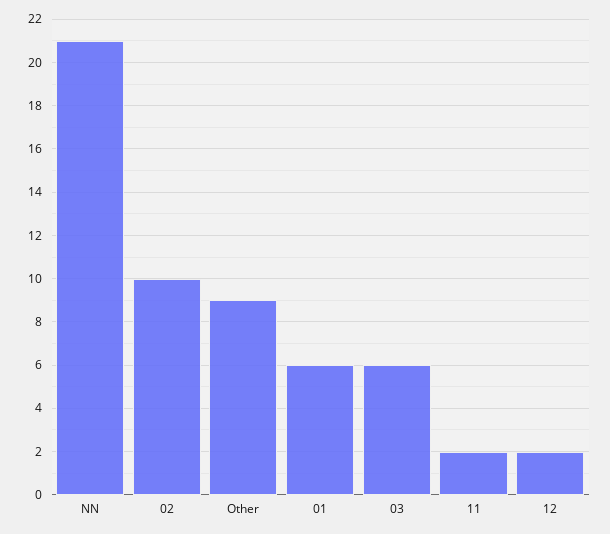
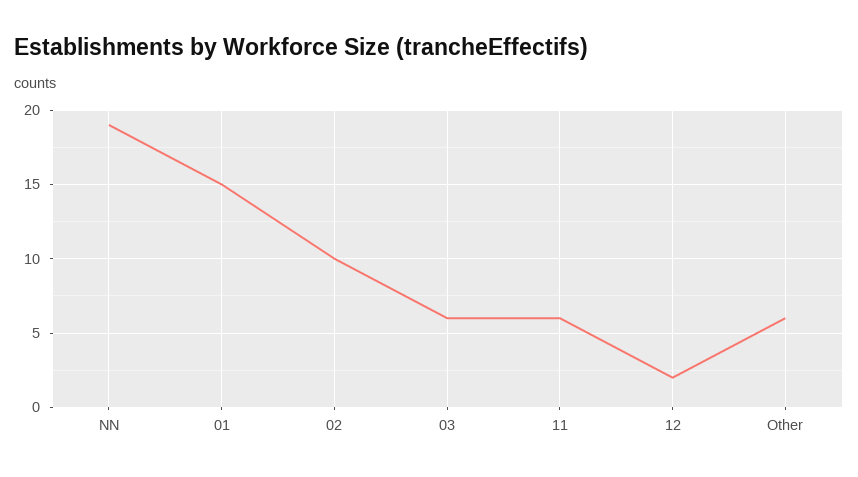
NN: 21 -> 19
Other: 9 -> 6
01: 6 -> 15
11: 2 -> 6

